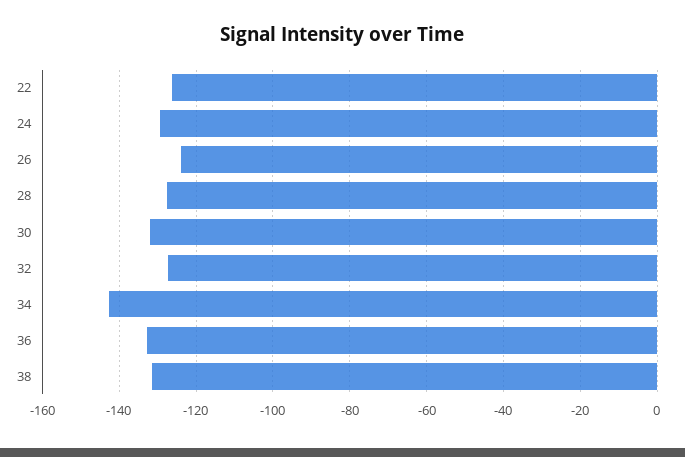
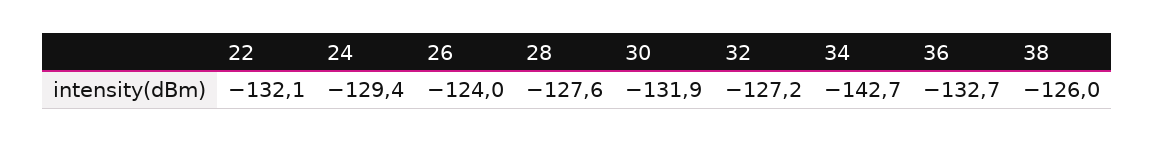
22: -126 -> -132.1
38: -132 -> -126

